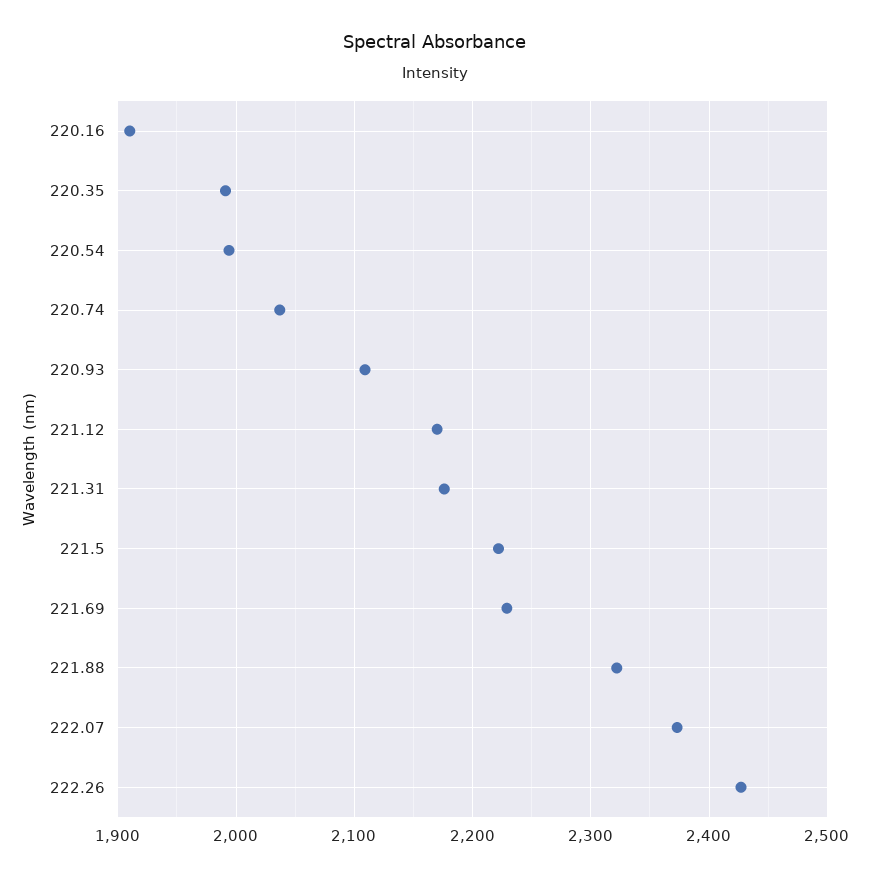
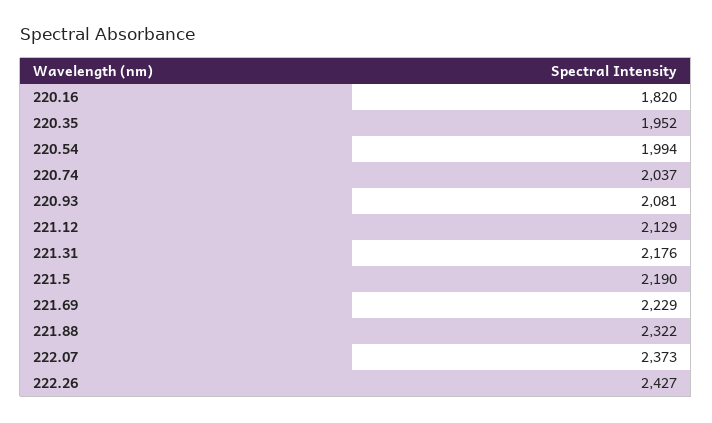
220.16: 1910 -> 1820
220.35: 1990 -> 1952
220.93: 2110 -> 2081
221.12: 2170 -> 2129
221.5: 2220 -> 2190

